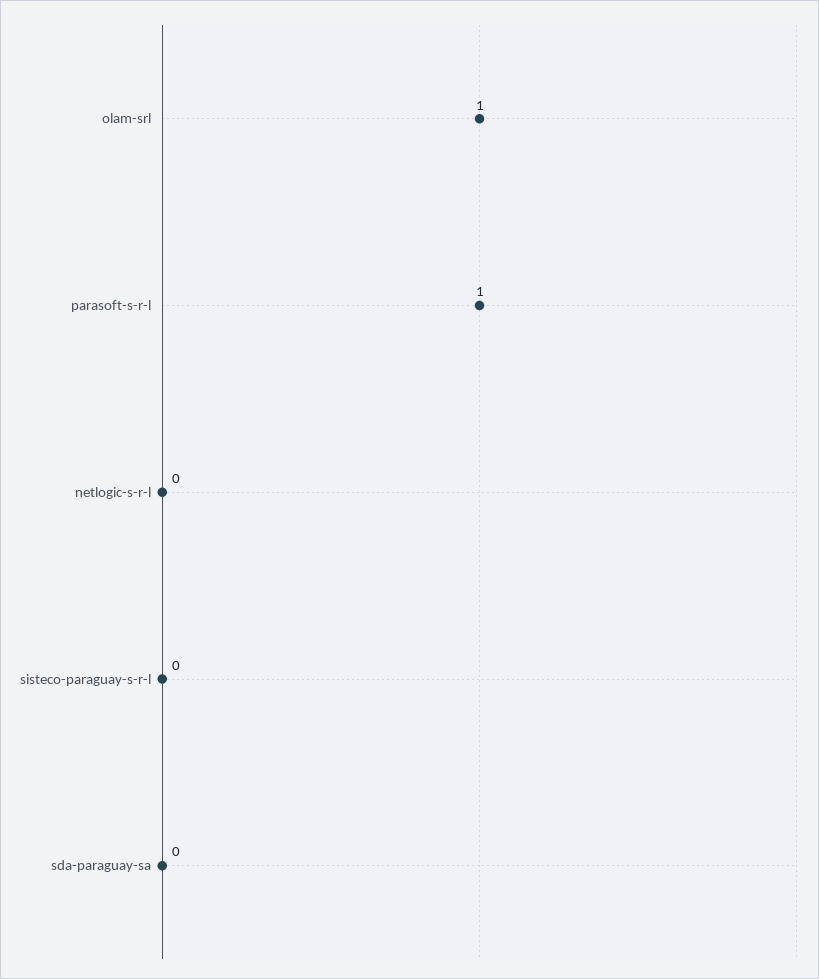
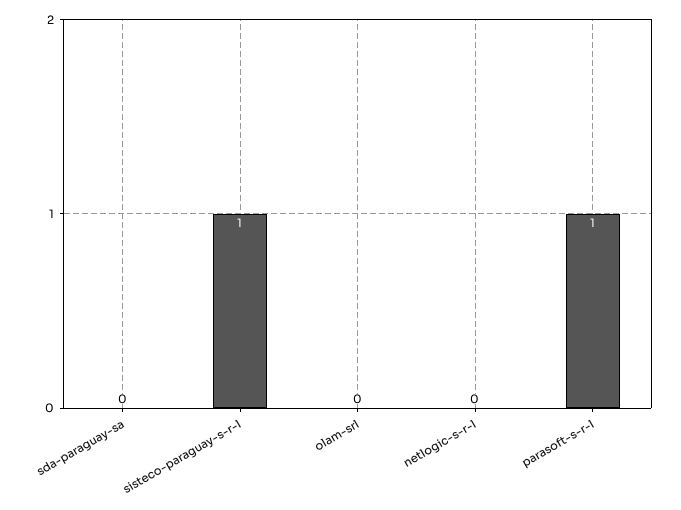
olam-srl: 1 -> 0
sisteco-paraguay-s-r-l: 0 -> 1

